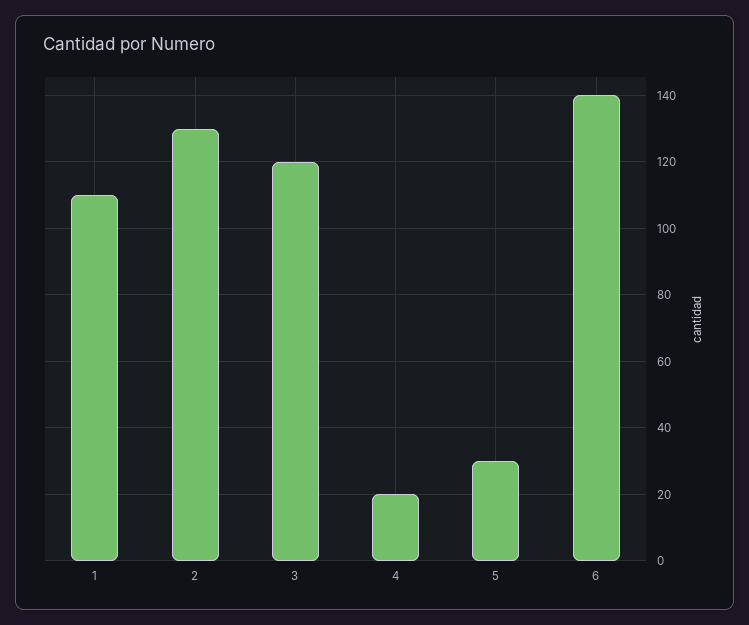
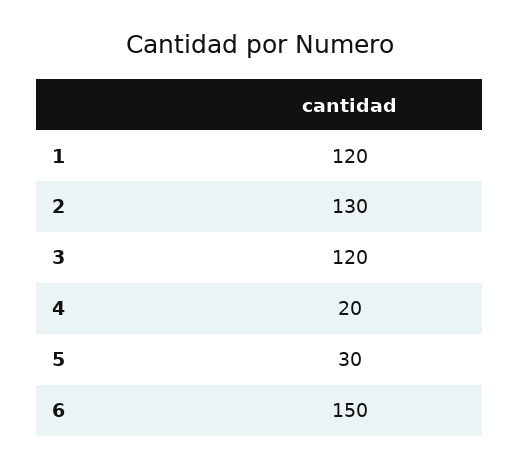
1: 110 -> 120
6: 140 -> 150

